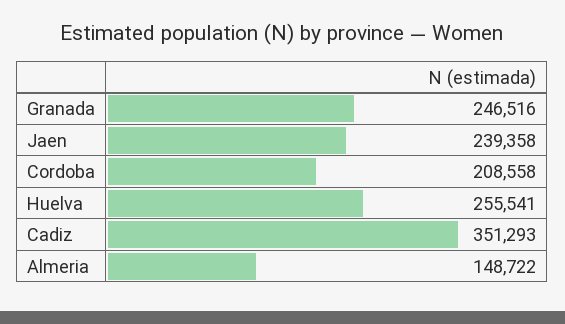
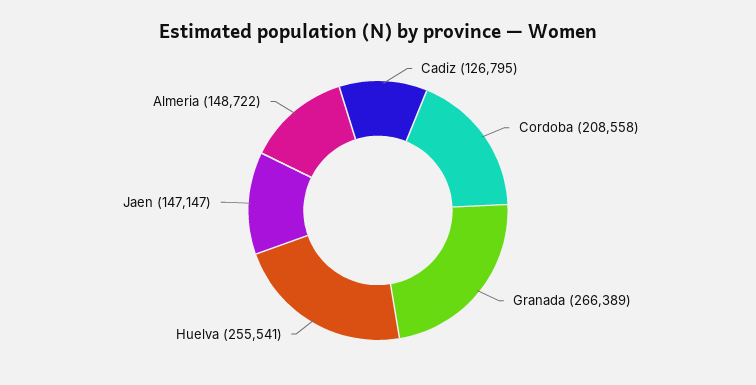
Granada: 246516 -> 266389
Jaen: 239358 -> 147147
Cadiz: 351293 -> 126795

